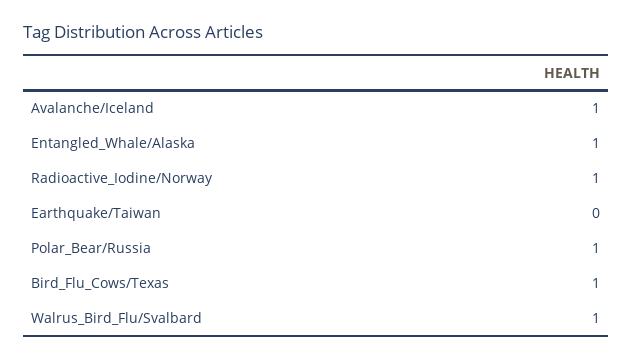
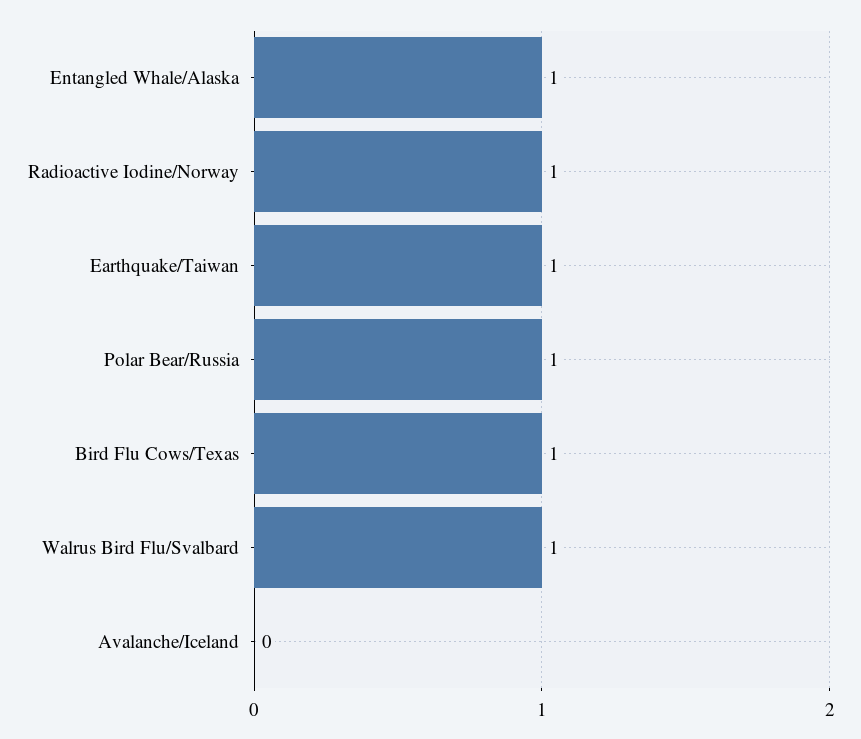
Avalanche/Iceland: 1 -> 0
Earthquake/Taiwan: 0 -> 1

